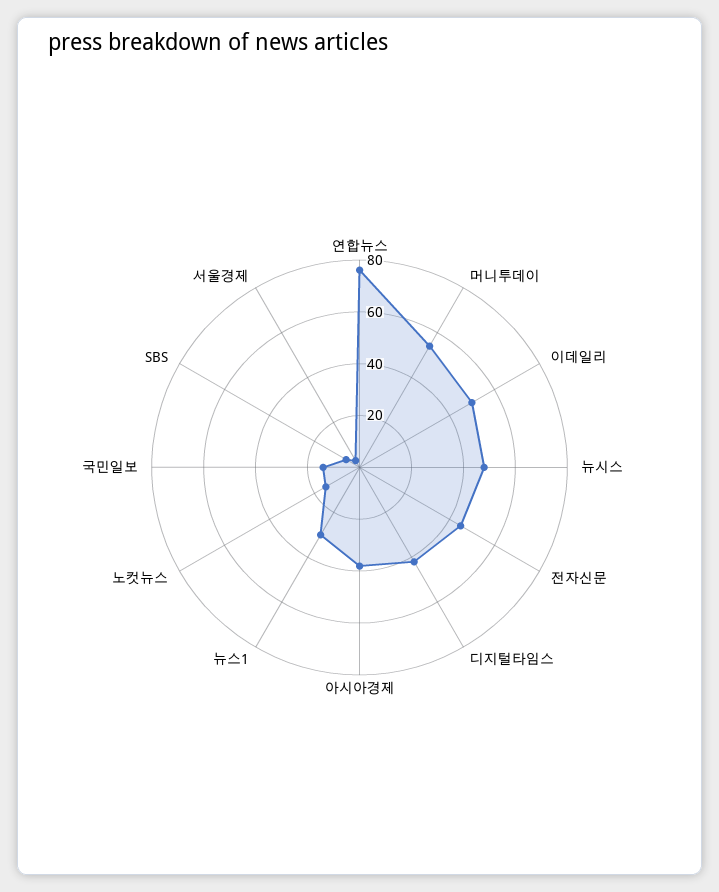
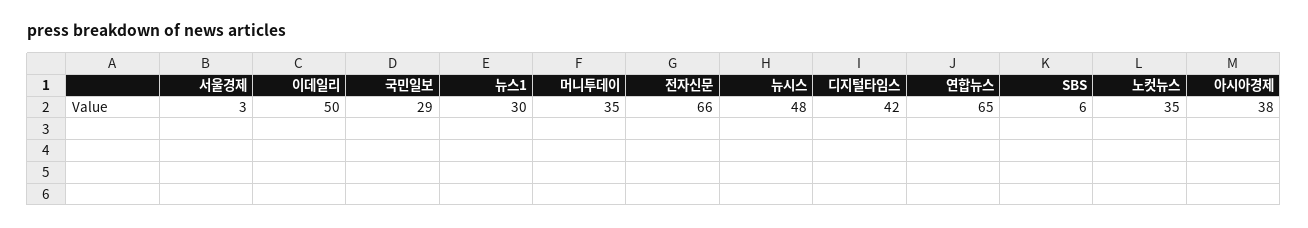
연합뉴스: 75 -> 65
머니투데이: 55 -> 35
전자신문: 45 -> 66
노컷뉴스: 15 -> 35
국민일보: 15 -> 29

